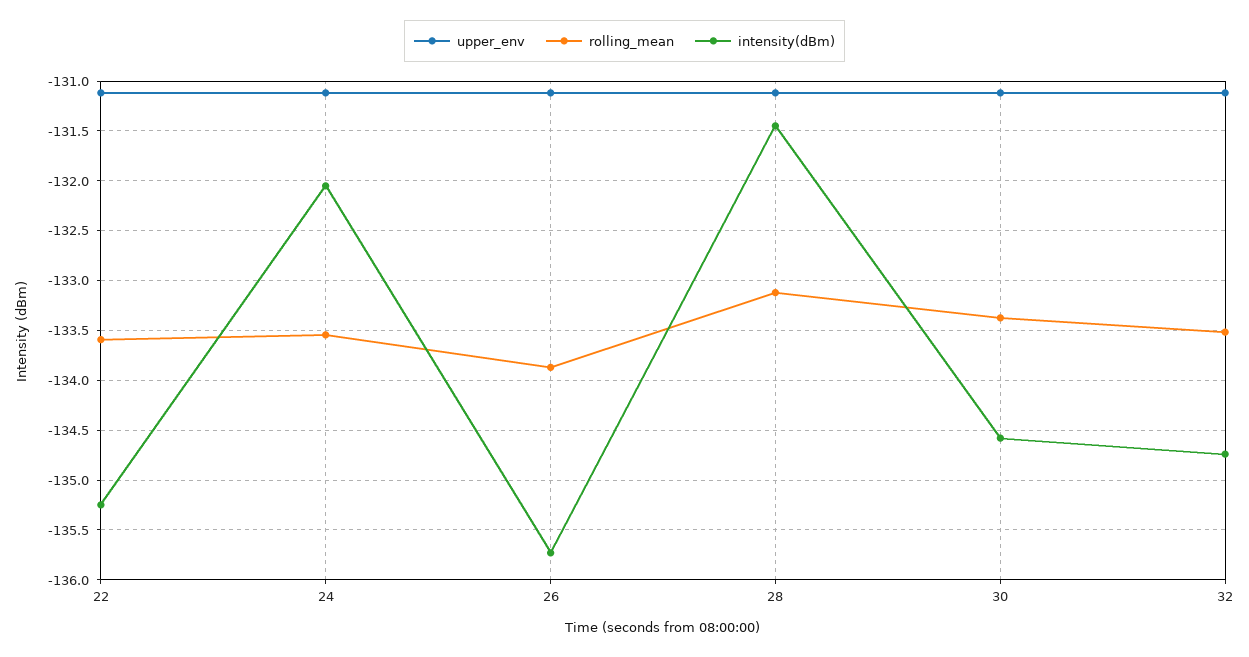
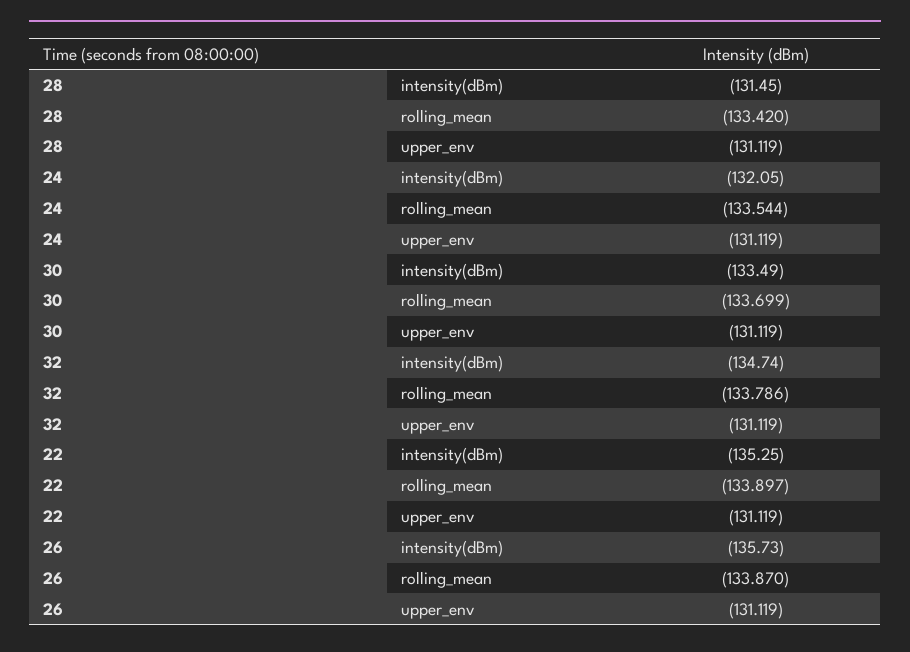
rolling_mean, 22: -133.6 -> -133.897
rolling_mean, 28: -133.1 -> -133.42
rolling_mean, 30: -133.4 -> -133.699
intensity(dBm), 30: -134.6 -> -133.49
rolling_mean, 32: -133.5 -> -133.786

